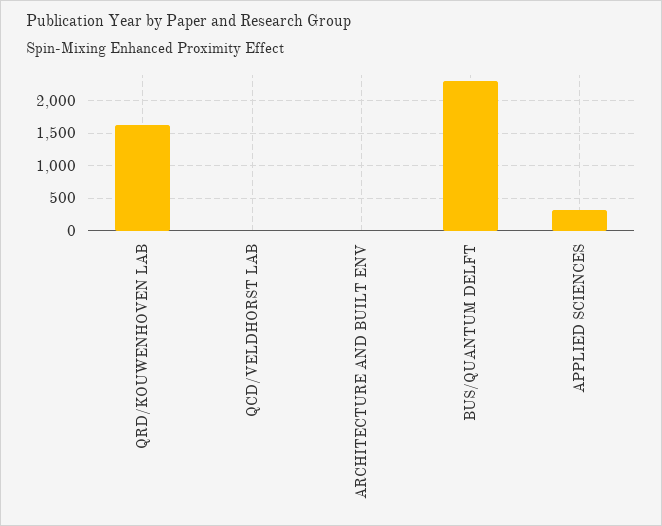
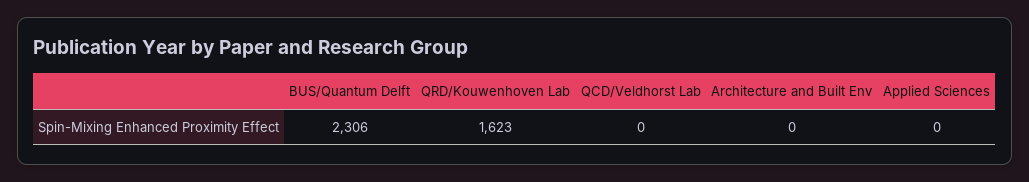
APPLIED SCIENCES: 300 -> 0

